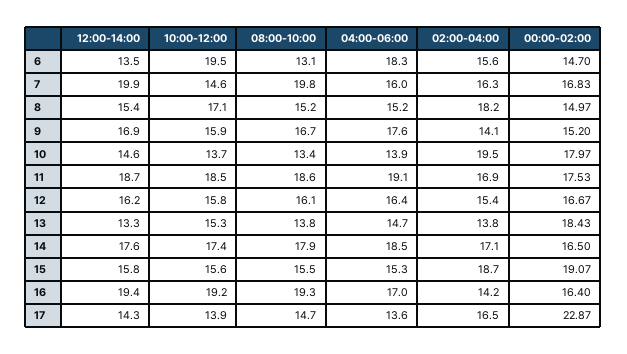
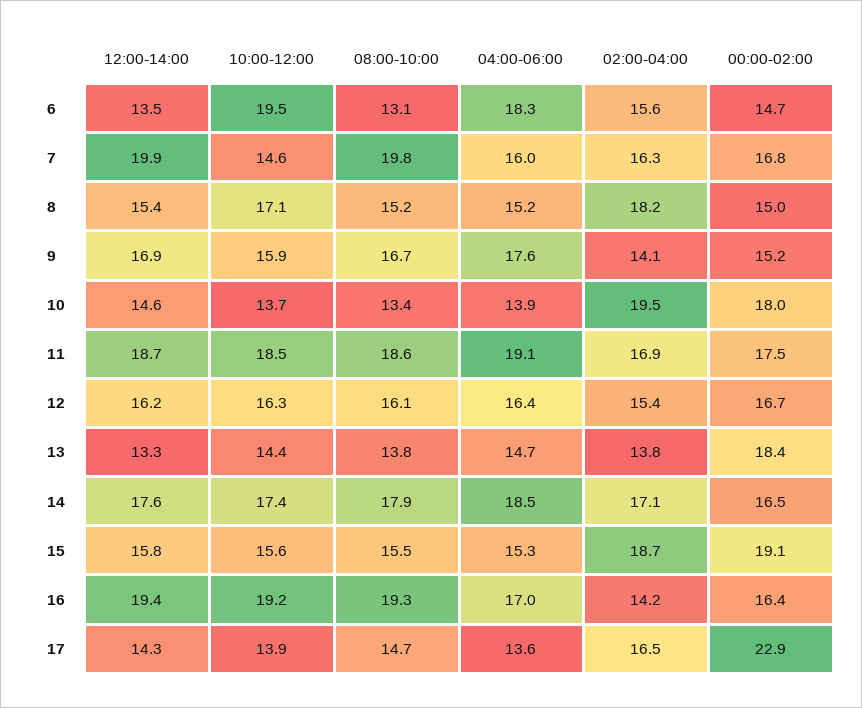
10:00-12:00, 12: 15.8 -> 16.3
10:00-12:00, 13: 15.3 -> 14.4

